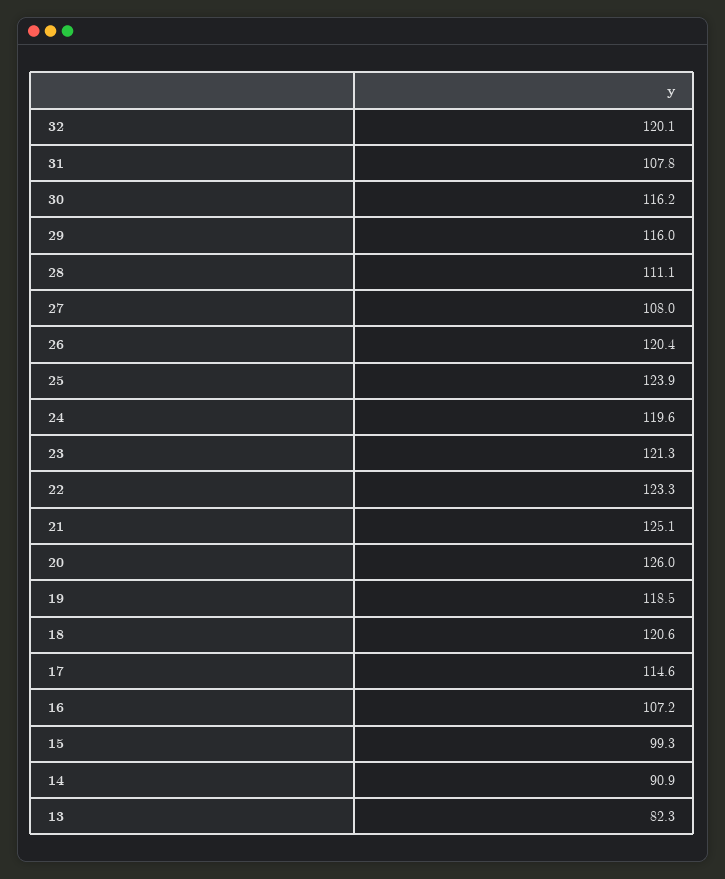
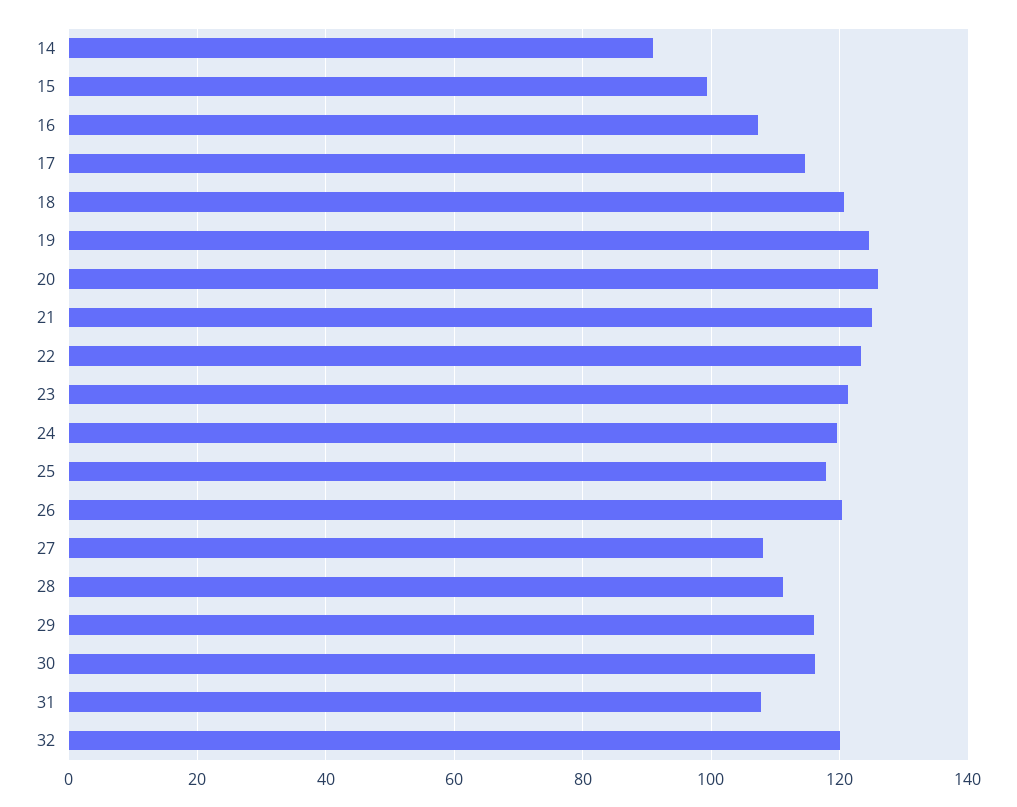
25: 123.9 -> 118
19: 118.5 -> 124
13: 82.3 -> none

